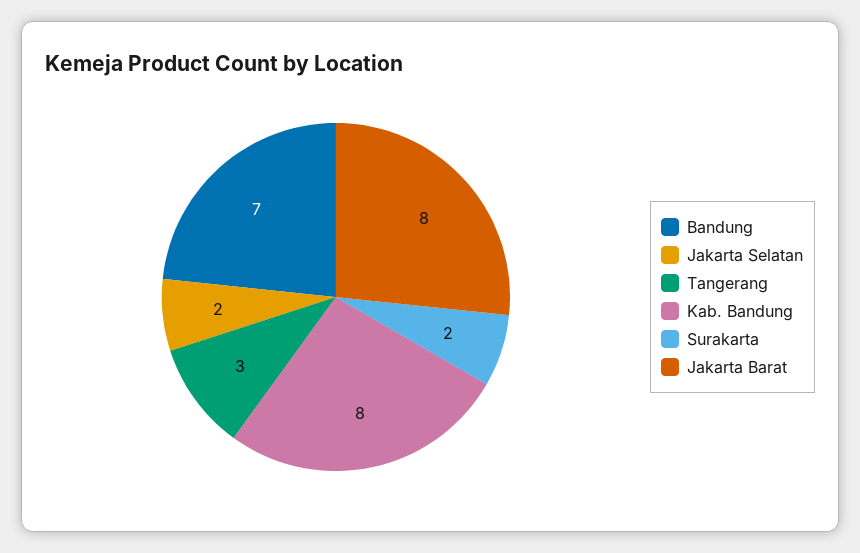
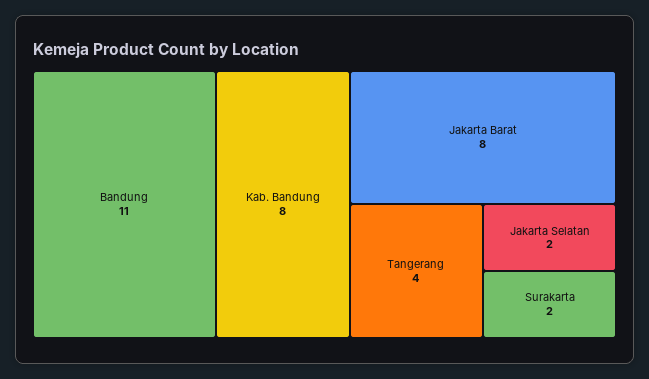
Bandung: 7 -> 11
Tangerang: 3 -> 4

